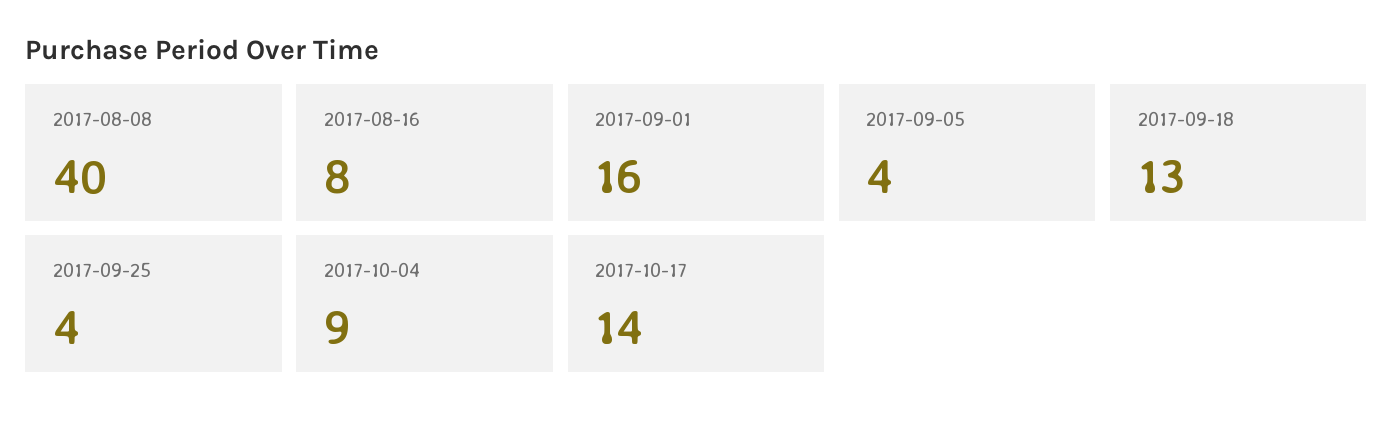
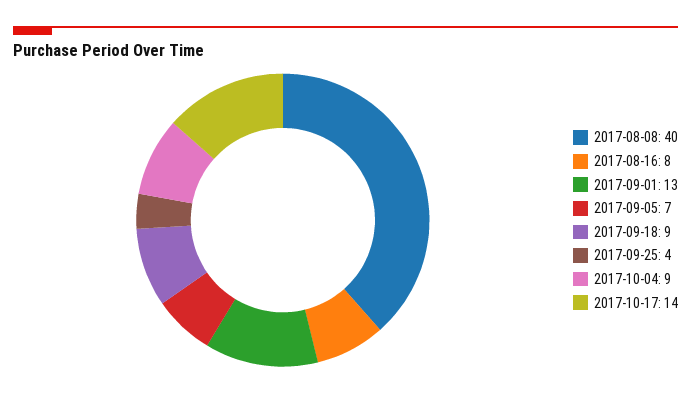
2017-09-01: 16 -> 13
2017-09-05: 4 -> 7
2017-09-18: 13 -> 9

